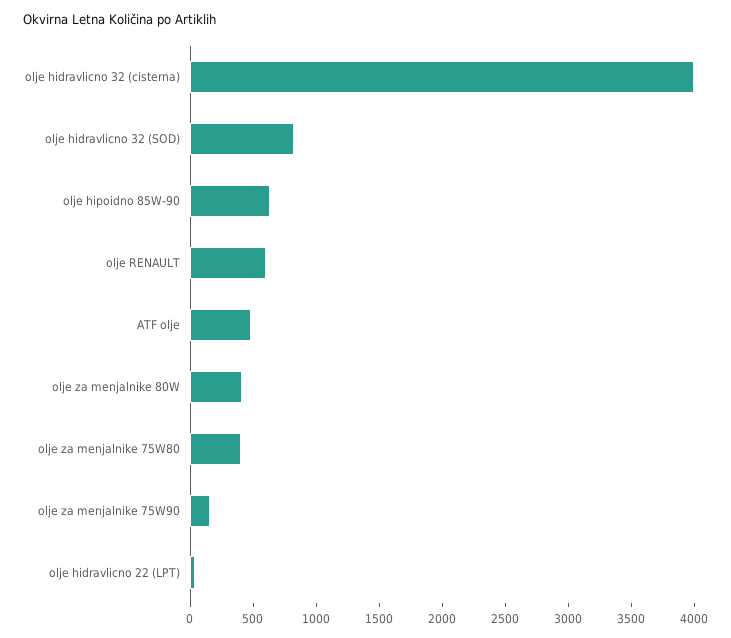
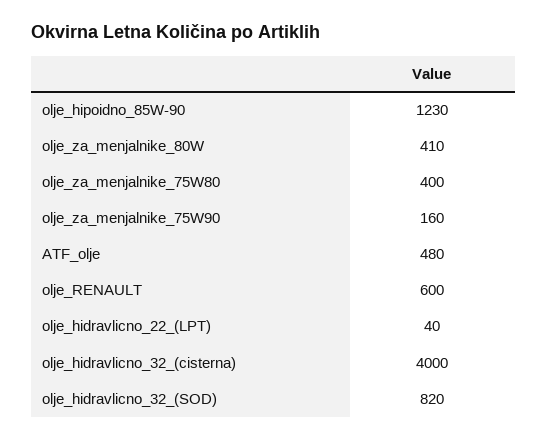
olje hipoidno 85W-90: 600 -> 1230

